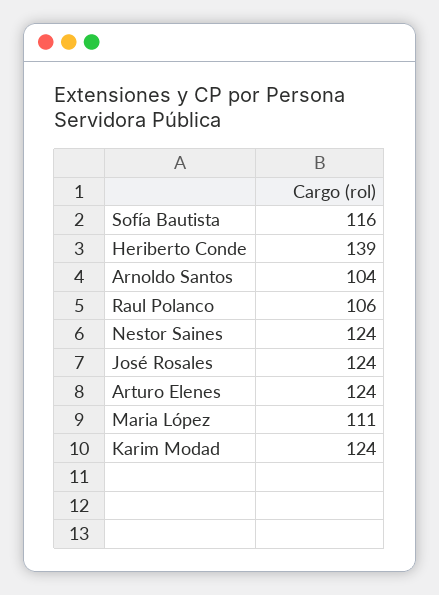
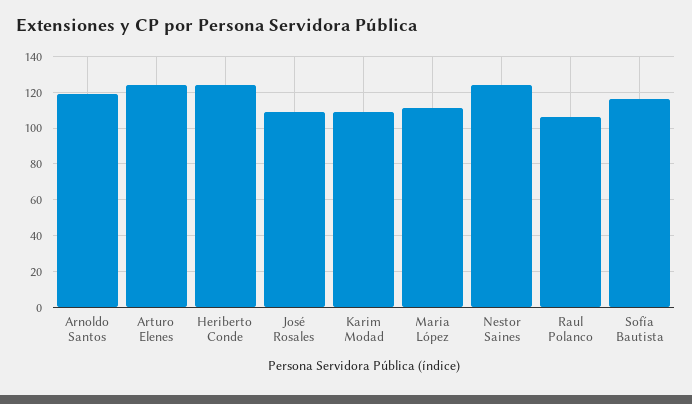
Heriberto Conde: 139 -> 125
Arnoldo Santos: 104 -> 120
José Rosales: 124 -> 110
Karim Modad: 124 -> 110

